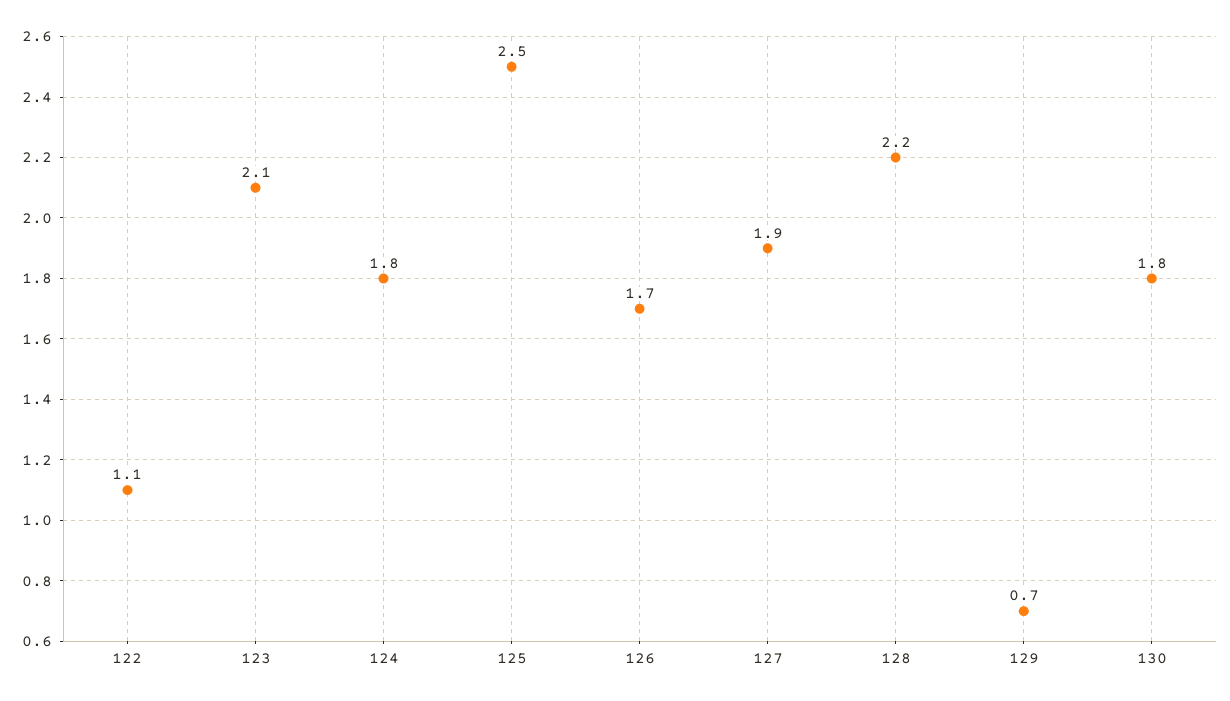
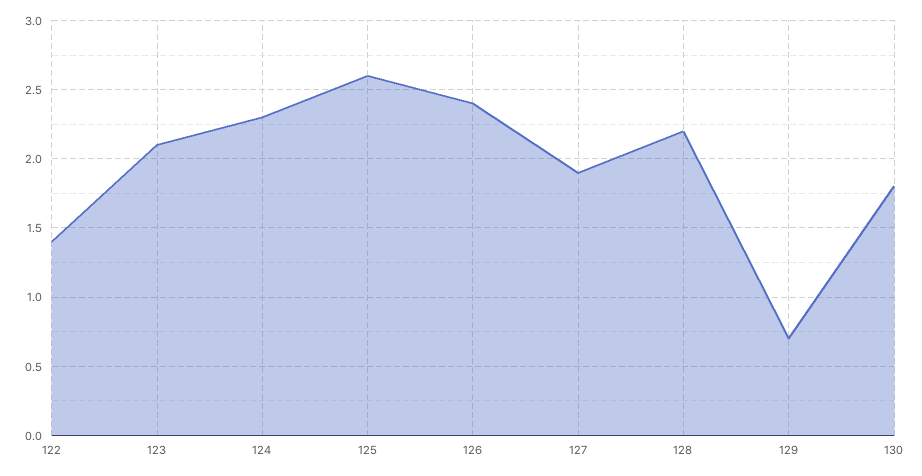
122: 1.1 -> 1.4
124: 1.8 -> 2.3
125: 2.5 -> 2.6
126: 1.7 -> 2.4

